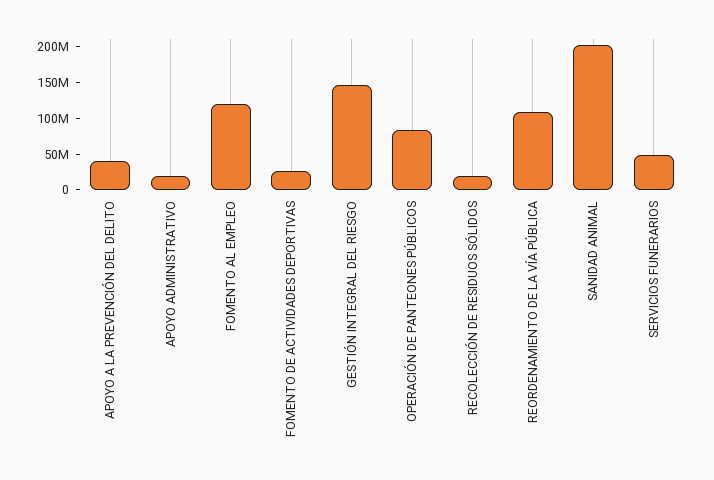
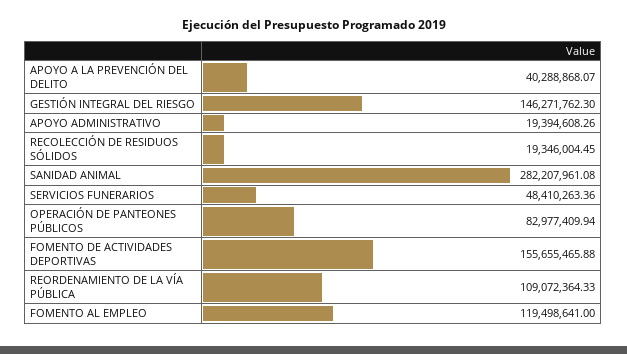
FOMENTO DE ACTIVIDADES DEPORTIVAS: 25000000 -> 155655465.88
SANIDAD ANIMAL: 200000000 -> 282207961.08

